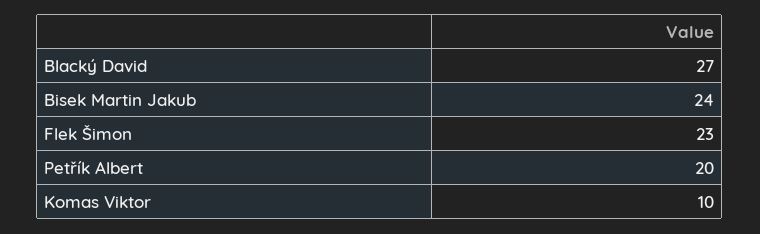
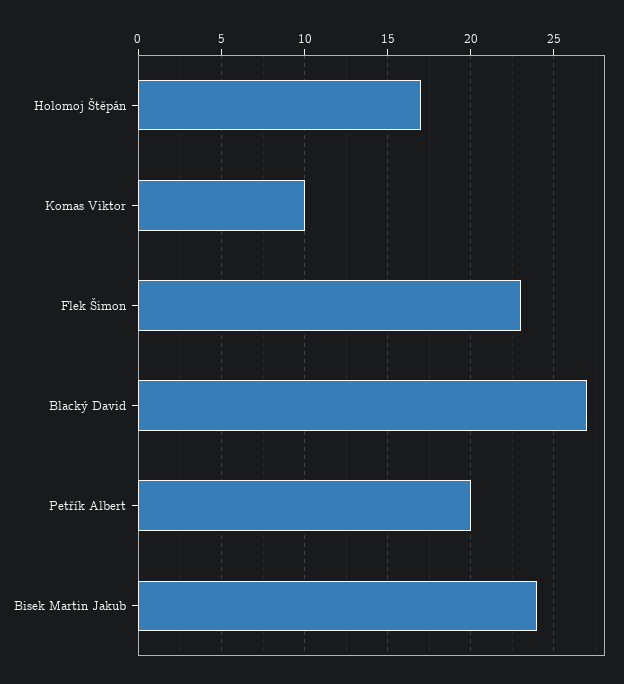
Holomoj Štěpán: none -> 17

